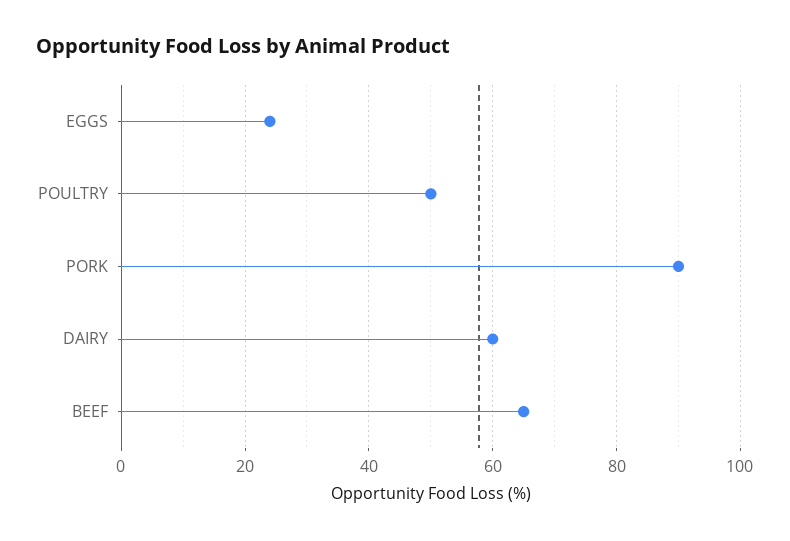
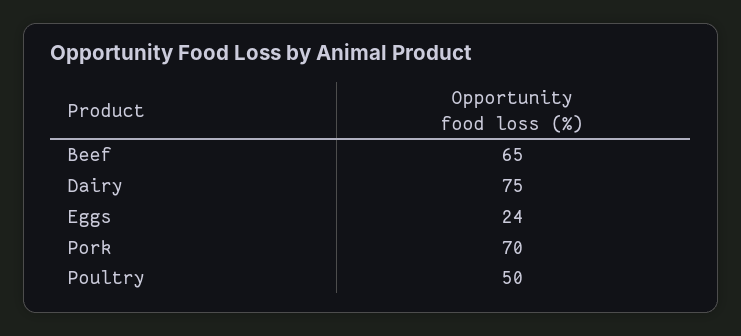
PORK: 90 -> 70
DAIRY: 60 -> 75

